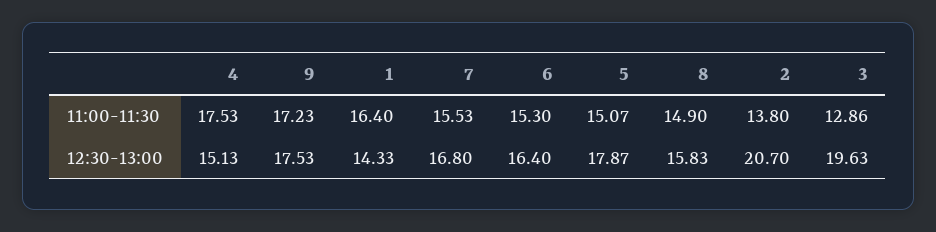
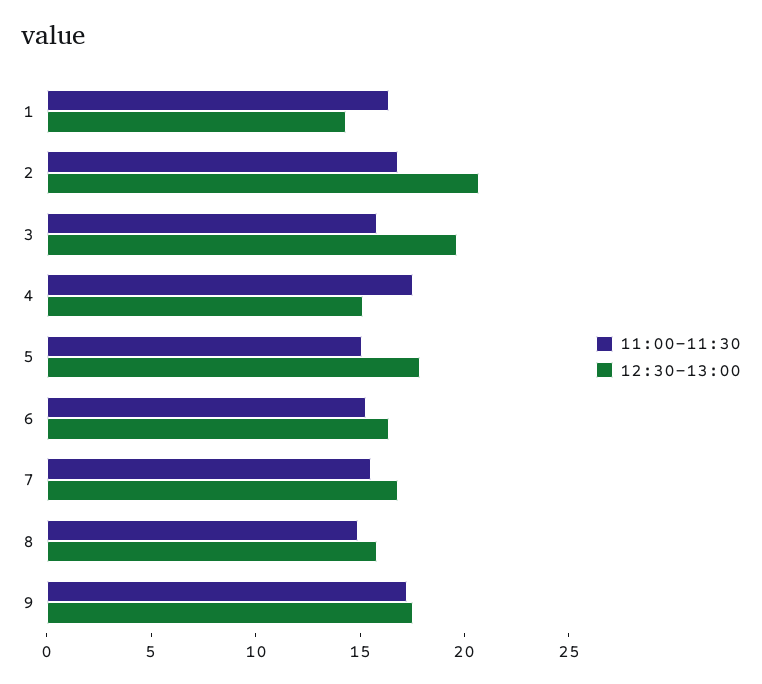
11:00-11:30, 2: 13.8 -> 17
11:00-11:30, 3: 12.86 -> 16

